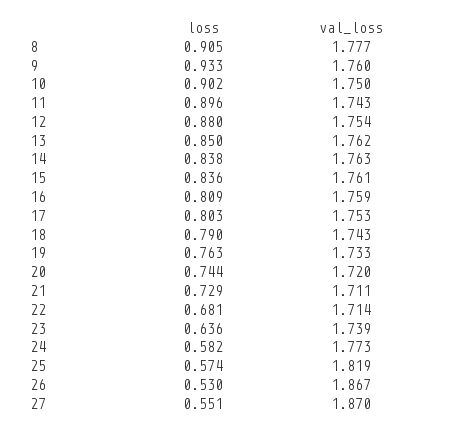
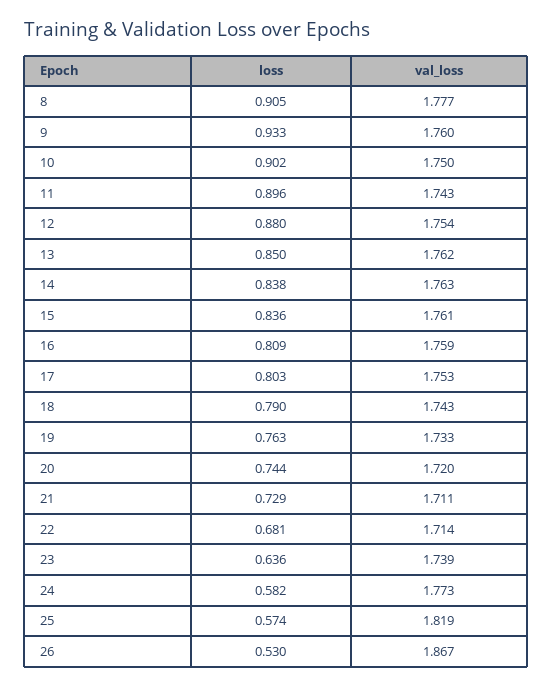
loss, 27: 0.551 -> none
val_loss, 27: 1.87 -> none

